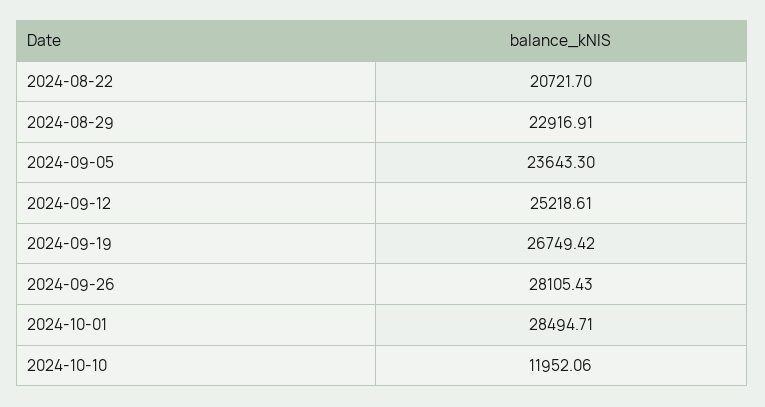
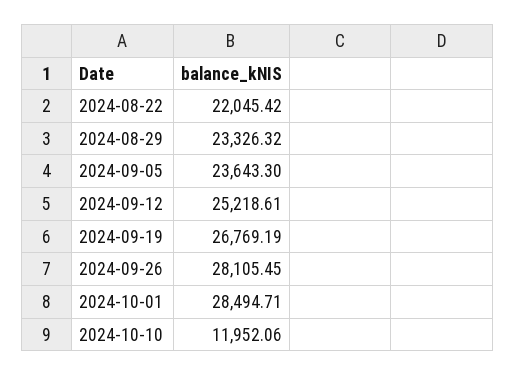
2024-08-22: 20721.7 -> 22045.42
2024-08-29: 22916.91 -> 23326.32
2024-09-19: 26749.42 -> 26769.19
2024-09-26: 28105.43 -> 28105.45

